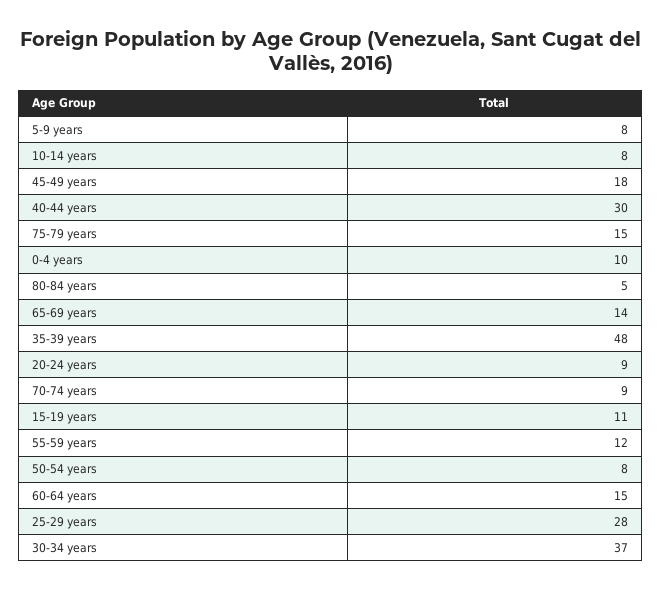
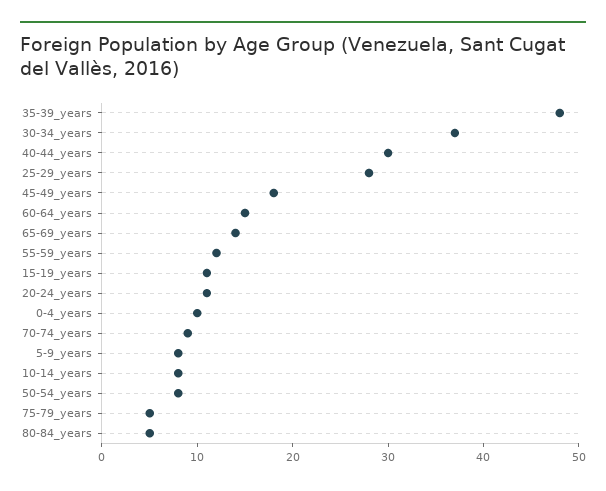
75-79 years: 15 -> 5
20-24 years: 9 -> 11

